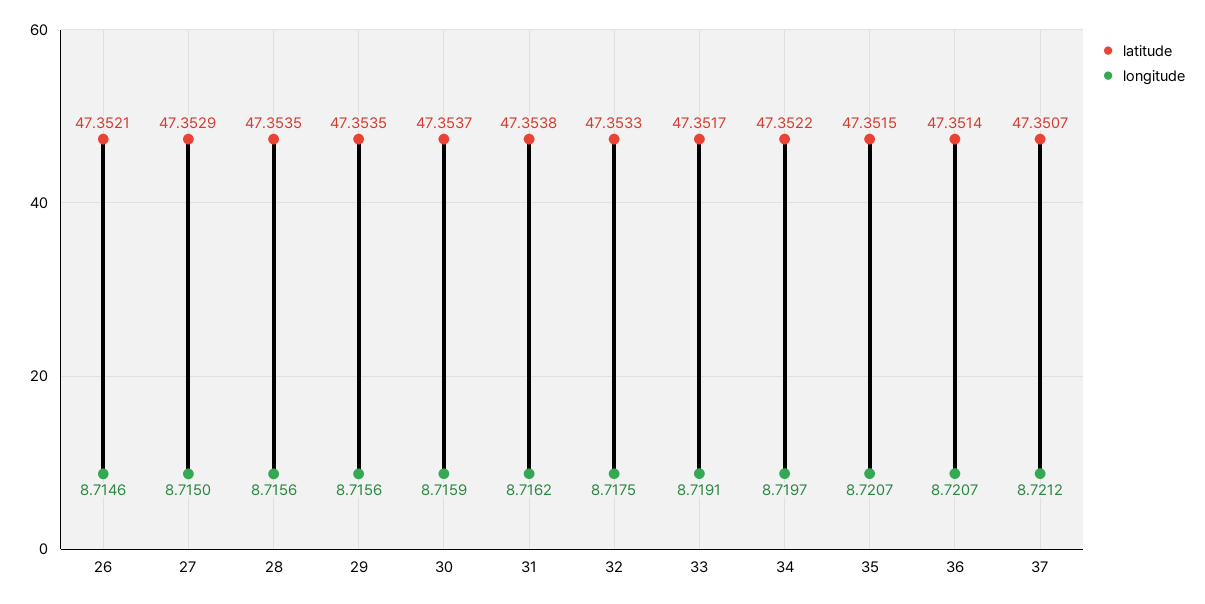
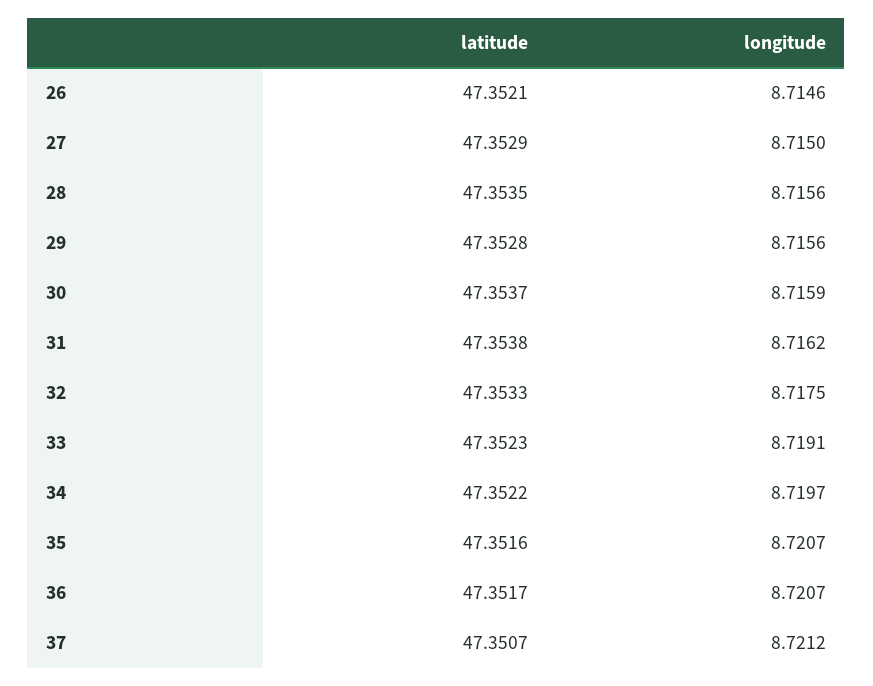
latitude, 29: 47.3535 -> 47.3528
latitude, 33: 47.3517 -> 47.3523
latitude, 35: 47.3515 -> 47.3516
latitude, 36: 47.3514 -> 47.3517

